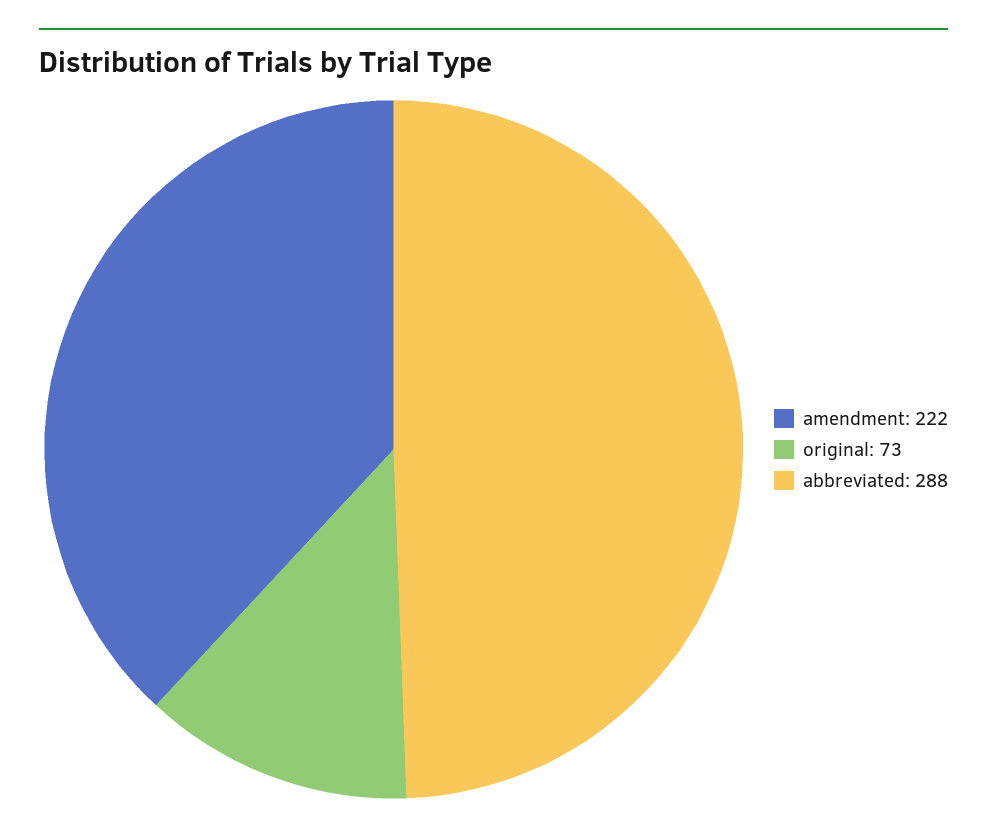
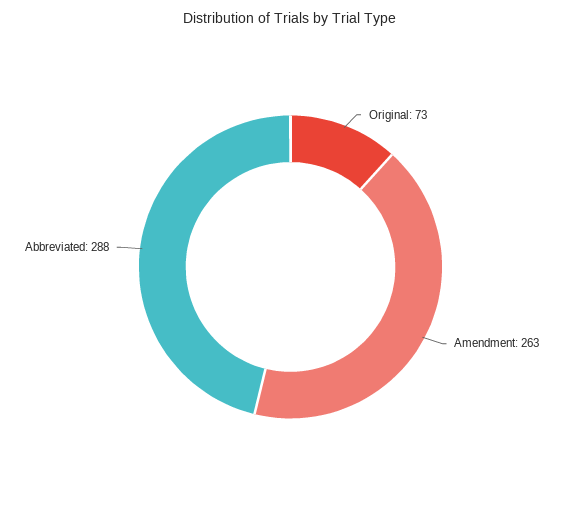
amendment: 222 -> 263

